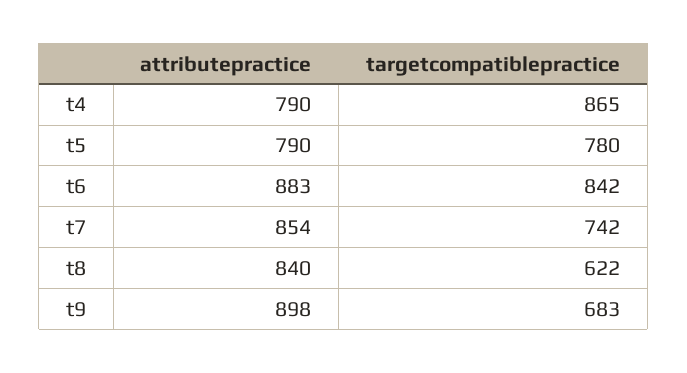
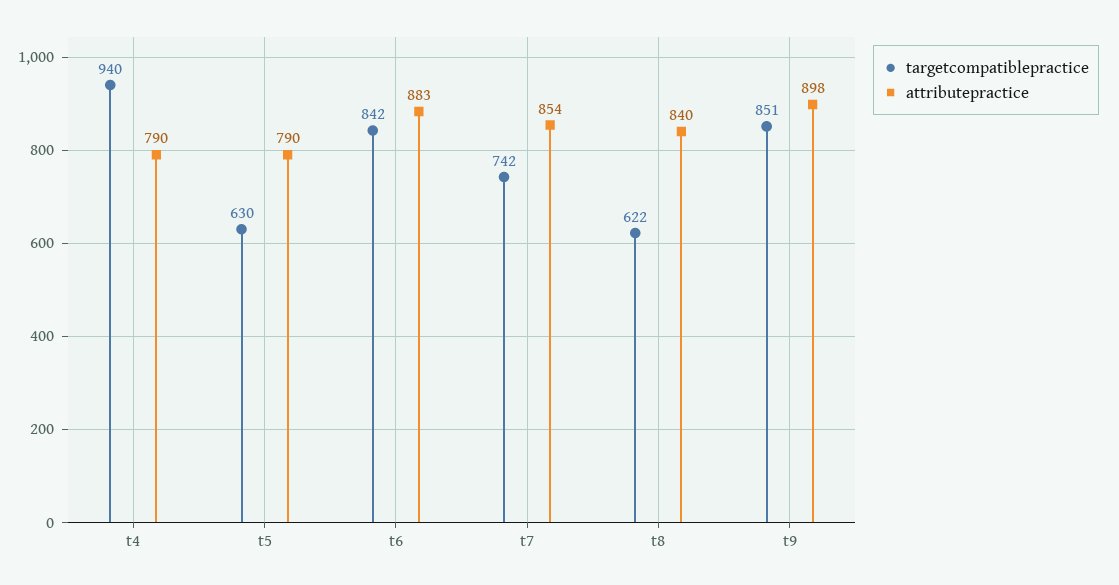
targetcompatiblepractice, t4: 865 -> 940
targetcompatiblepractice, t5: 780 -> 630
targetcompatiblepractice, t9: 683 -> 851

